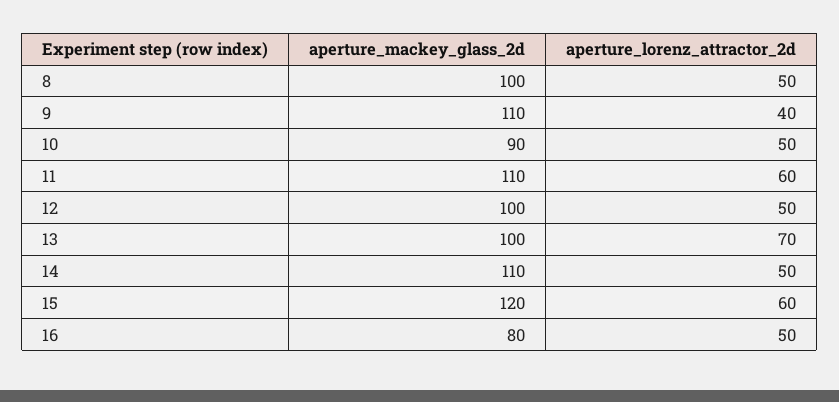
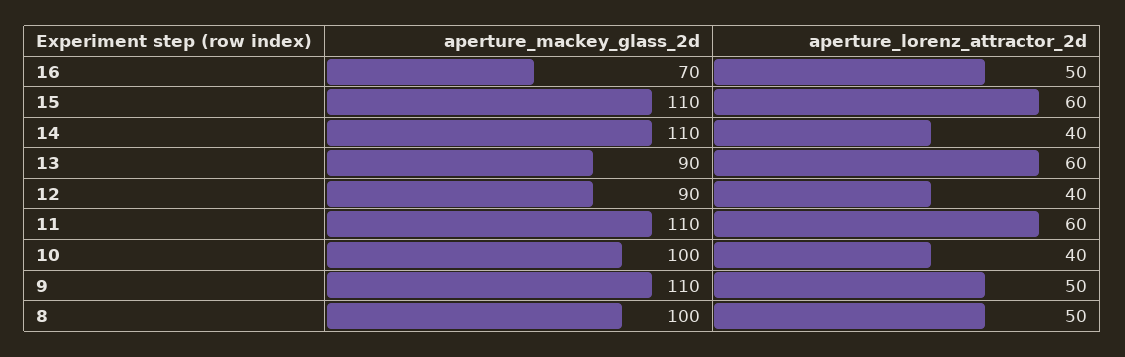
aperture_lorenz_attractor_2d, 9: 40 -> 50
aperture_mackey_glass_2d, 10: 90 -> 100
aperture_lorenz_attractor_2d, 10: 50 -> 40
aperture_mackey_glass_2d, 12: 100 -> 90
aperture_lorenz_attractor_2d, 12: 50 -> 40
aperture_mackey_glass_2d, 13: 100 -> 90
aperture_lorenz_attractor_2d, 13: 70 -> 60
aperture_lorenz_attractor_2d, 14: 50 -> 40
aperture_mackey_glass_2d, 15: 120 -> 110
aperture_mackey_glass_2d, 16: 80 -> 70

